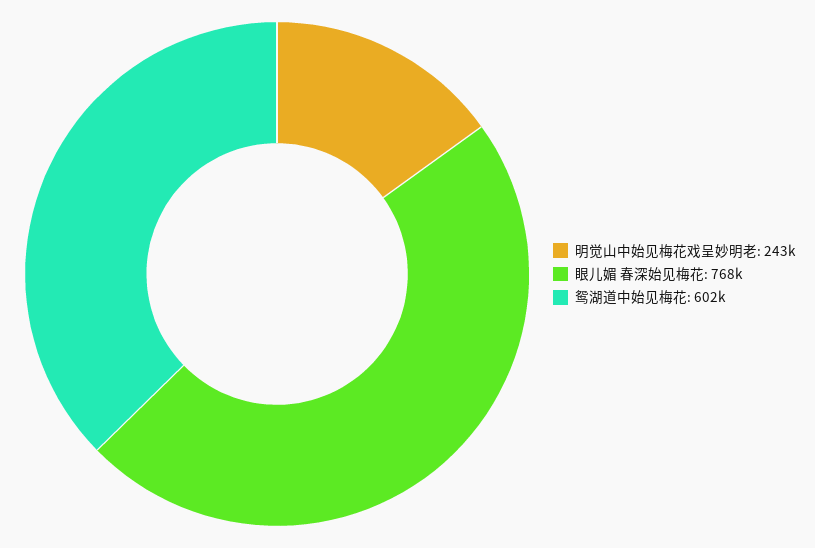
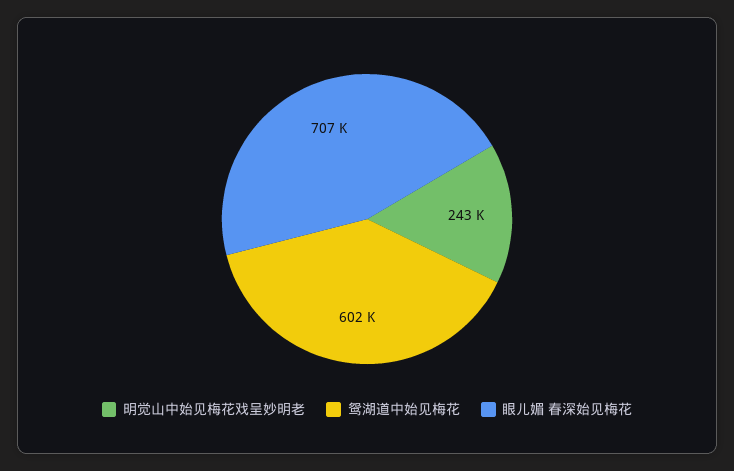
眼儿媚 春深始见梅花: 768000 -> 707000

